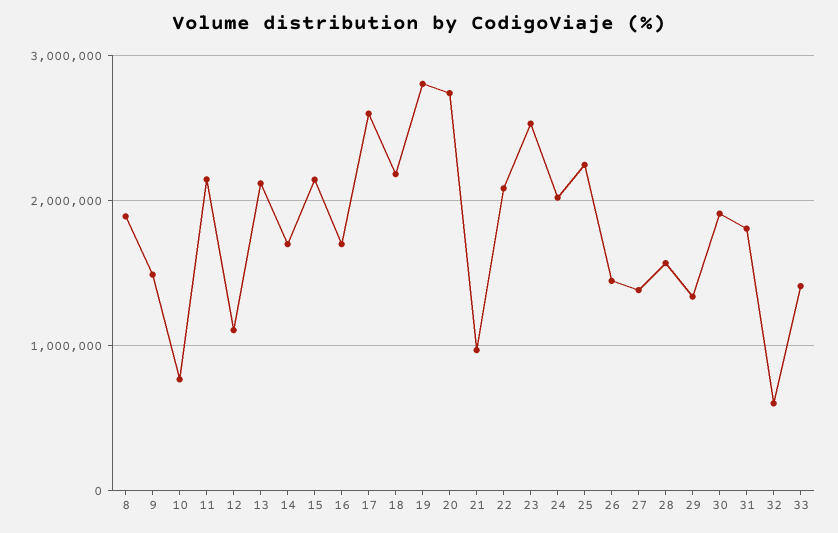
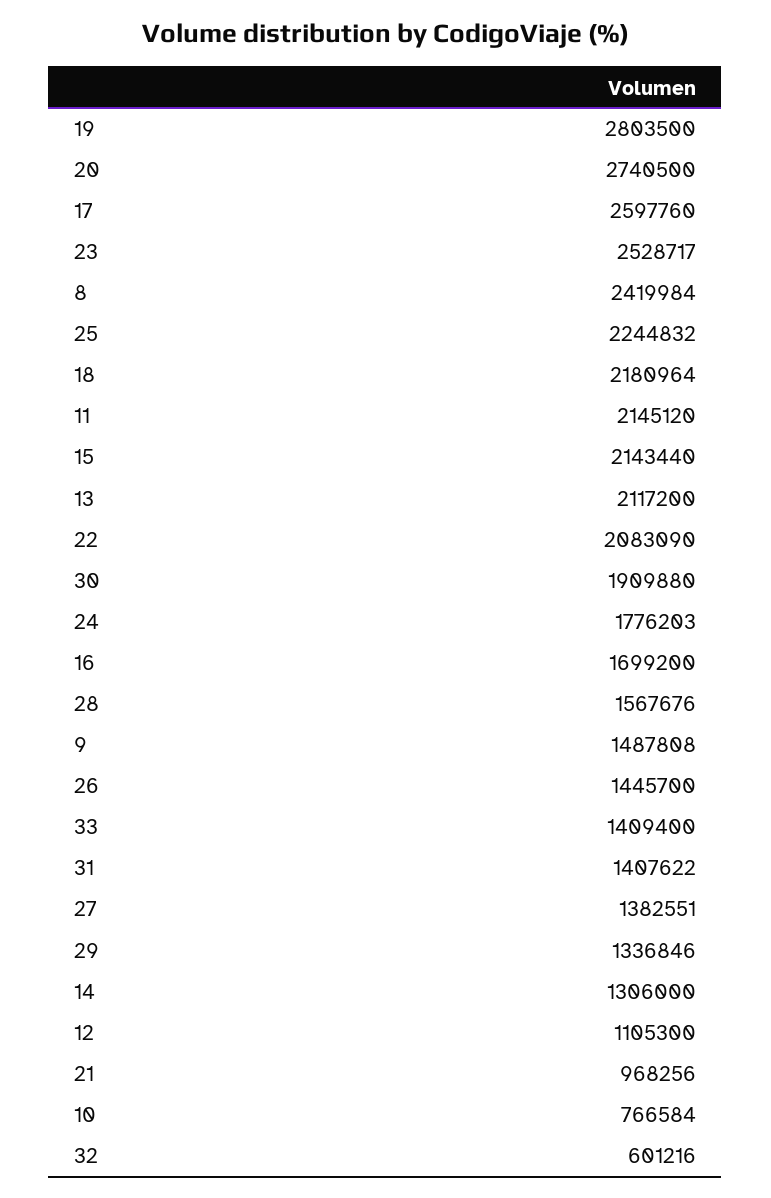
8: 1900000 -> 2419984
14: 1700000 -> 1306000
24: 2000000 -> 1776203
31: 1800000 -> 1407622

